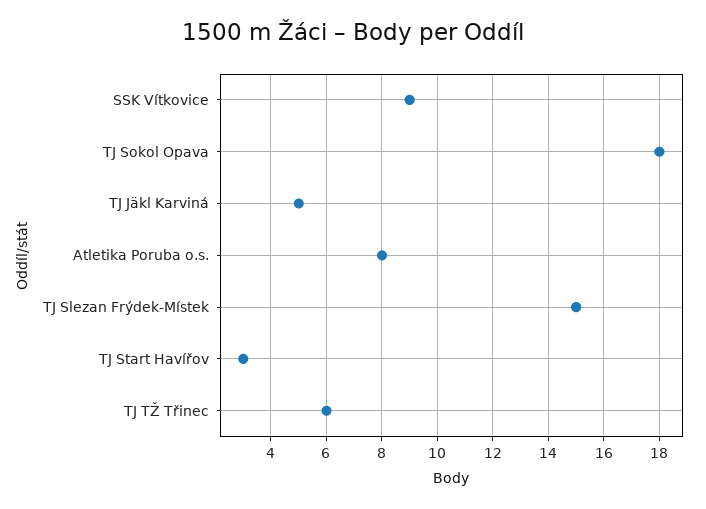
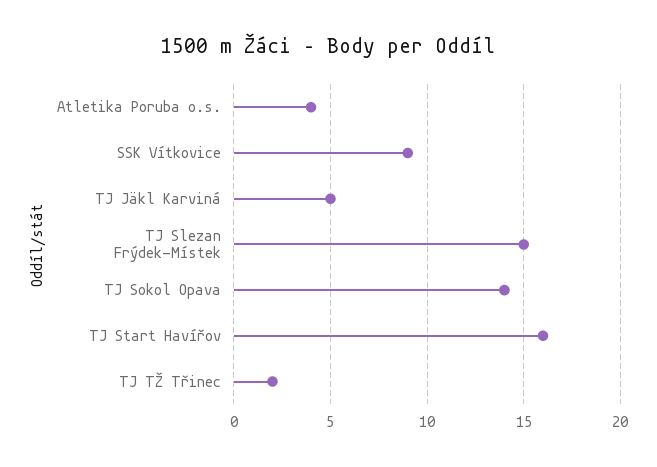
TJ Sokol Opava: 18 -> 14
Atletika Poruba o.s.: 8 -> 4
TJ Start Havířov: 3 -> 16
TJ TŽ Třinec: 6 -> 2

